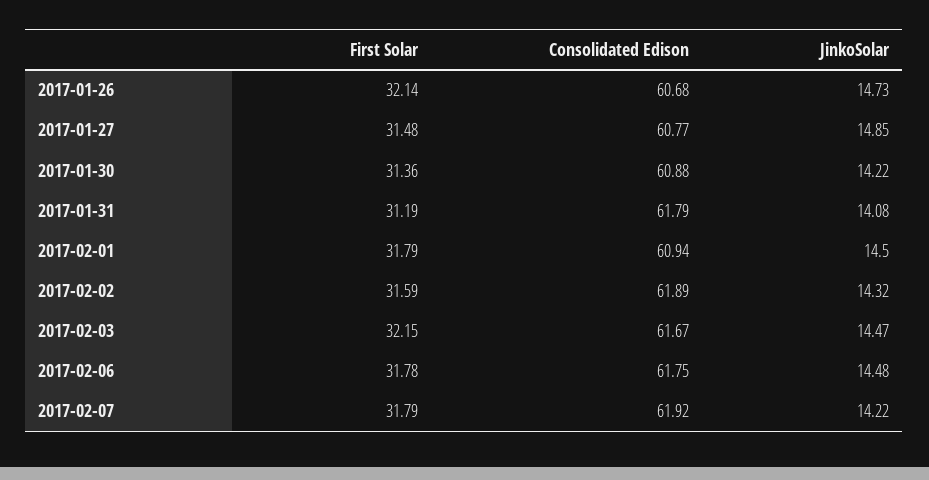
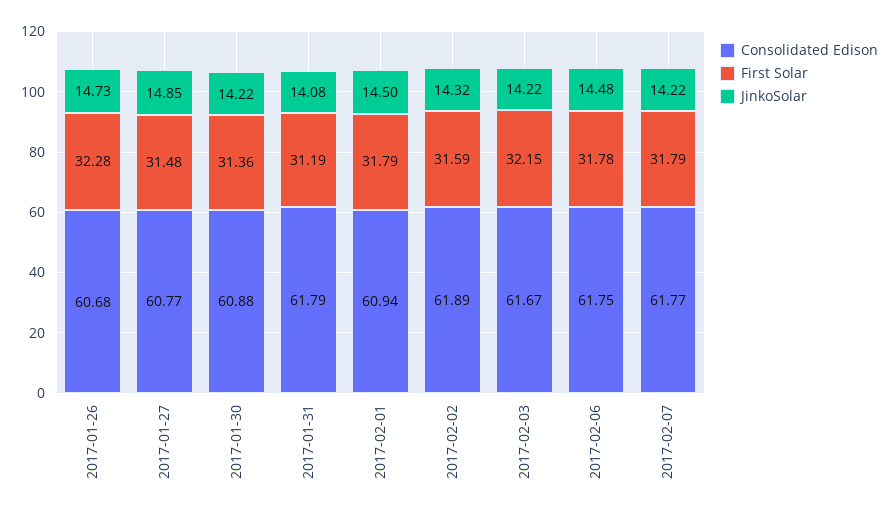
First Solar, 2017-01-26: 32.14 -> 32.28
JinkoSolar, 2017-02-03: 14.47 -> 14.22
Consolidated Edison, 2017-02-07: 61.92 -> 61.77

